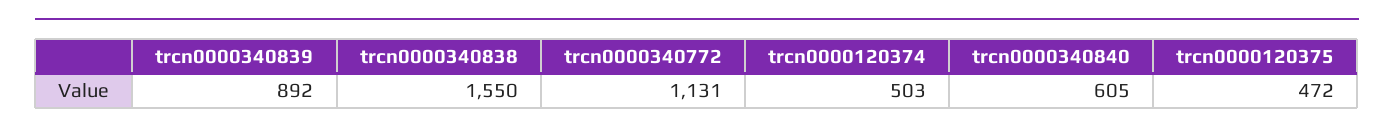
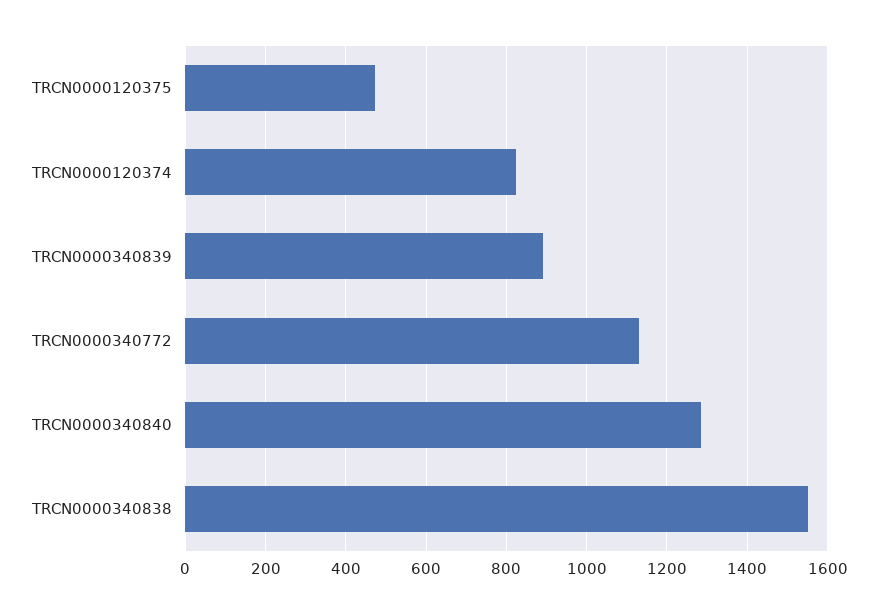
trcn0000120374: 503 -> 820
trcn0000340840: 605 -> 1280

